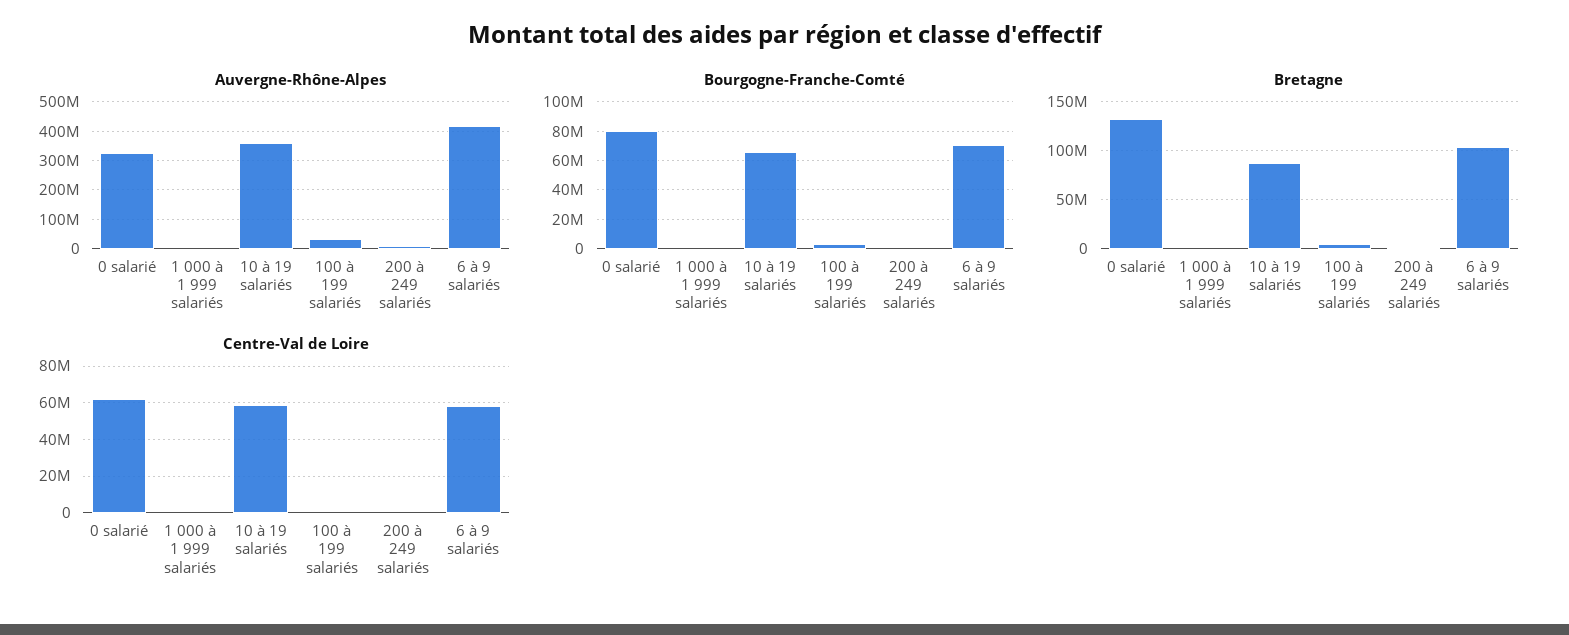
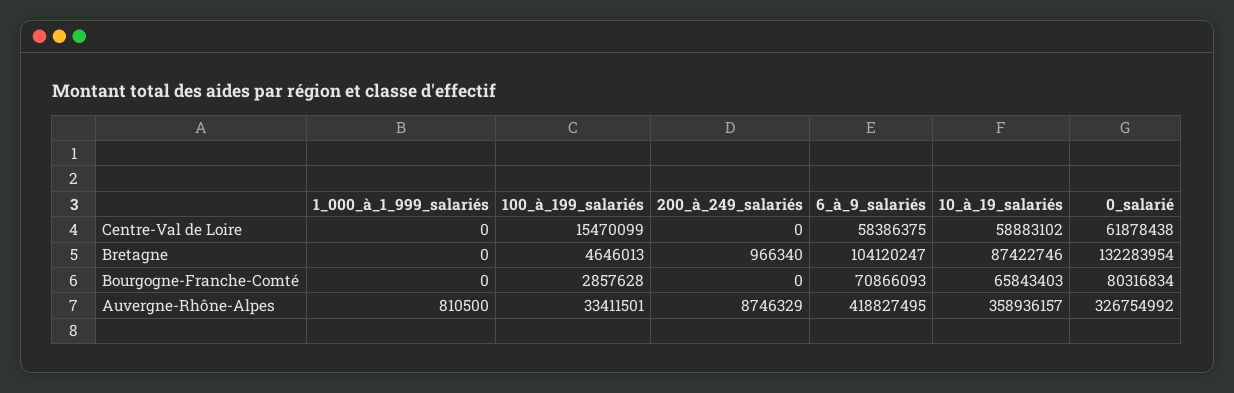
Centre-Val de Loire, 100 à 199 salariés: 0 -> 15470099

